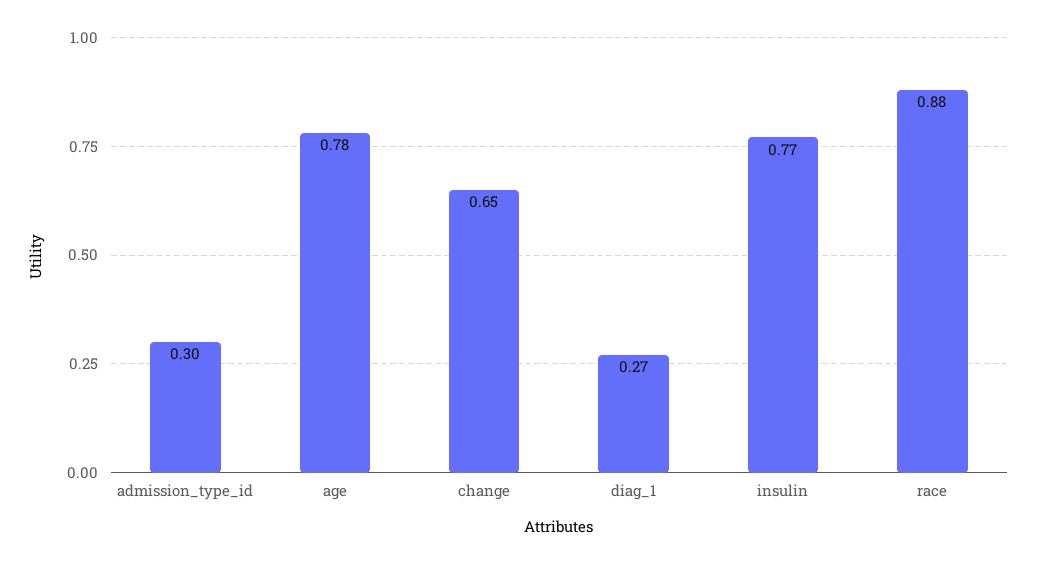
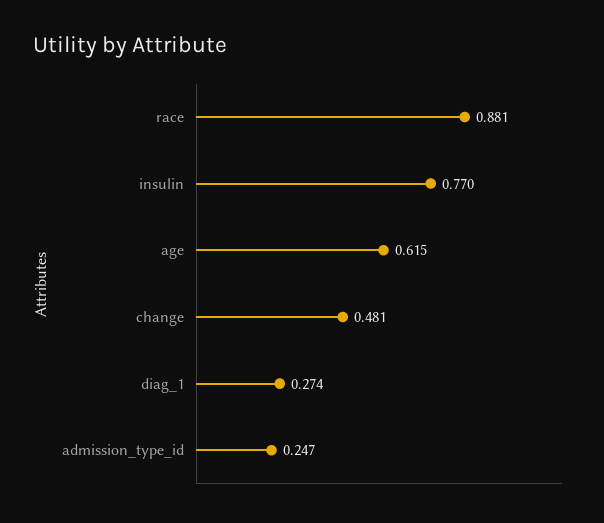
admission_type_id: 0.3 -> 0.247
age: 0.78 -> 0.615
change: 0.65 -> 0.481

